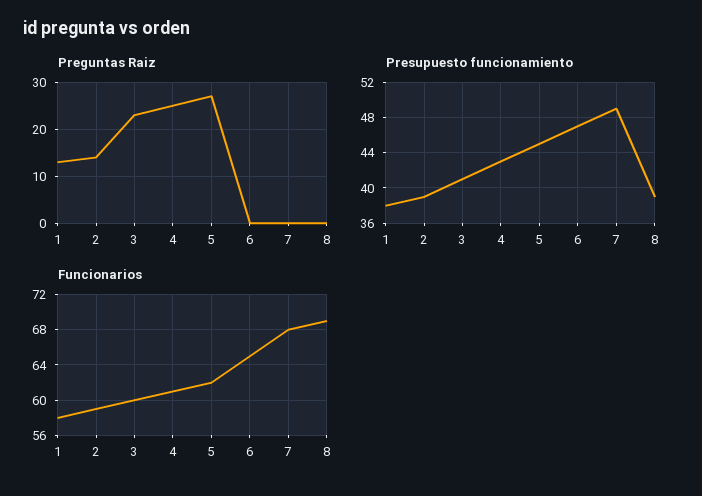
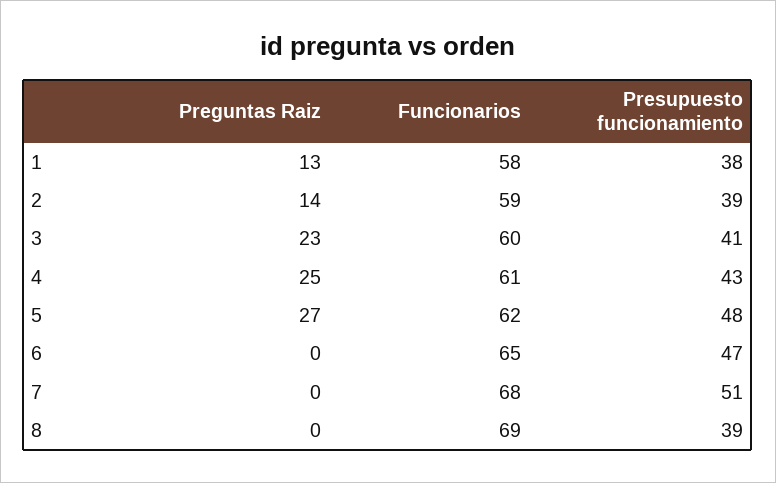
Presupuesto funcionamiento, 5: 45 -> 48
Presupuesto funcionamiento, 7: 49 -> 51

